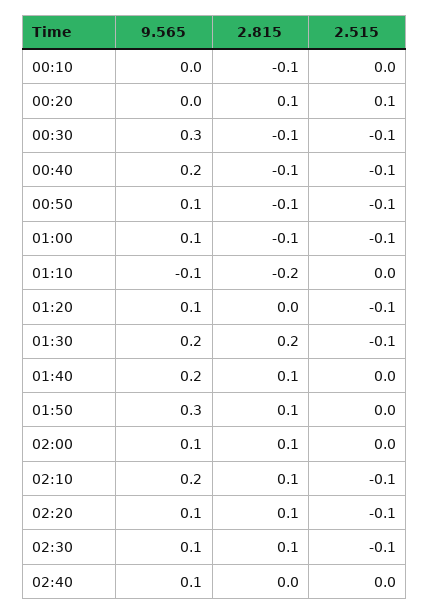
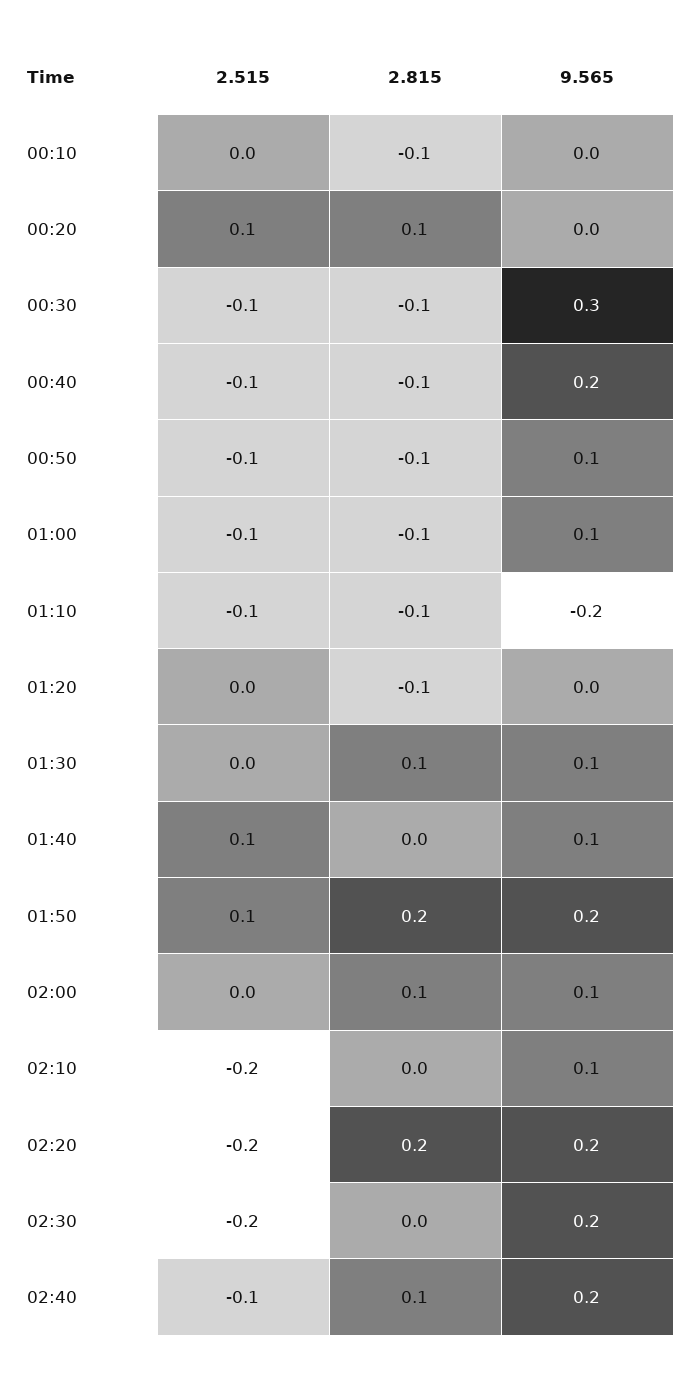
9.565, 01:10: -0.1 -> -0.2
2.815, 01:10: -0.2 -> -0.1
2.515, 01:10: 0 -> -0.1
9.565, 01:20: 0.1 -> 0
2.815, 01:20: 0 -> -0.1
2.515, 01:20: -0.1 -> 0
9.565, 01:30: 0.2 -> 0.1
2.815, 01:30: 0.2 -> 0.1
2.515, 01:30: -0.1 -> 0
9.565, 01:40: 0.2 -> 0.1
2.815, 01:40: 0.1 -> 0
2.515, 01:40: 0 -> 0.1
9.565, 01:50: 0.3 -> 0.2
2.815, 01:50: 0.1 -> 0.2
2.515, 01:50: 0 -> 0.1
9.565, 02:10: 0.2 -> 0.1
2.815, 02:10: 0.1 -> 0
2.515, 02:10: -0.1 -> -0.2
9.565, 02:20: 0.1 -> 0.2
2.815, 02:20: 0.1 -> 0.2
2.515, 02:20: -0.1 -> -0.2
9.565, 02:30: 0.1 -> 0.2
2.815, 02:30: 0.1 -> 0
2.515, 02:30: -0.1 -> -0.2
9.565, 02:40: 0.1 -> 0.2
2.815, 02:40: 0 -> 0.1
2.515, 02:40: 0 -> -0.1

